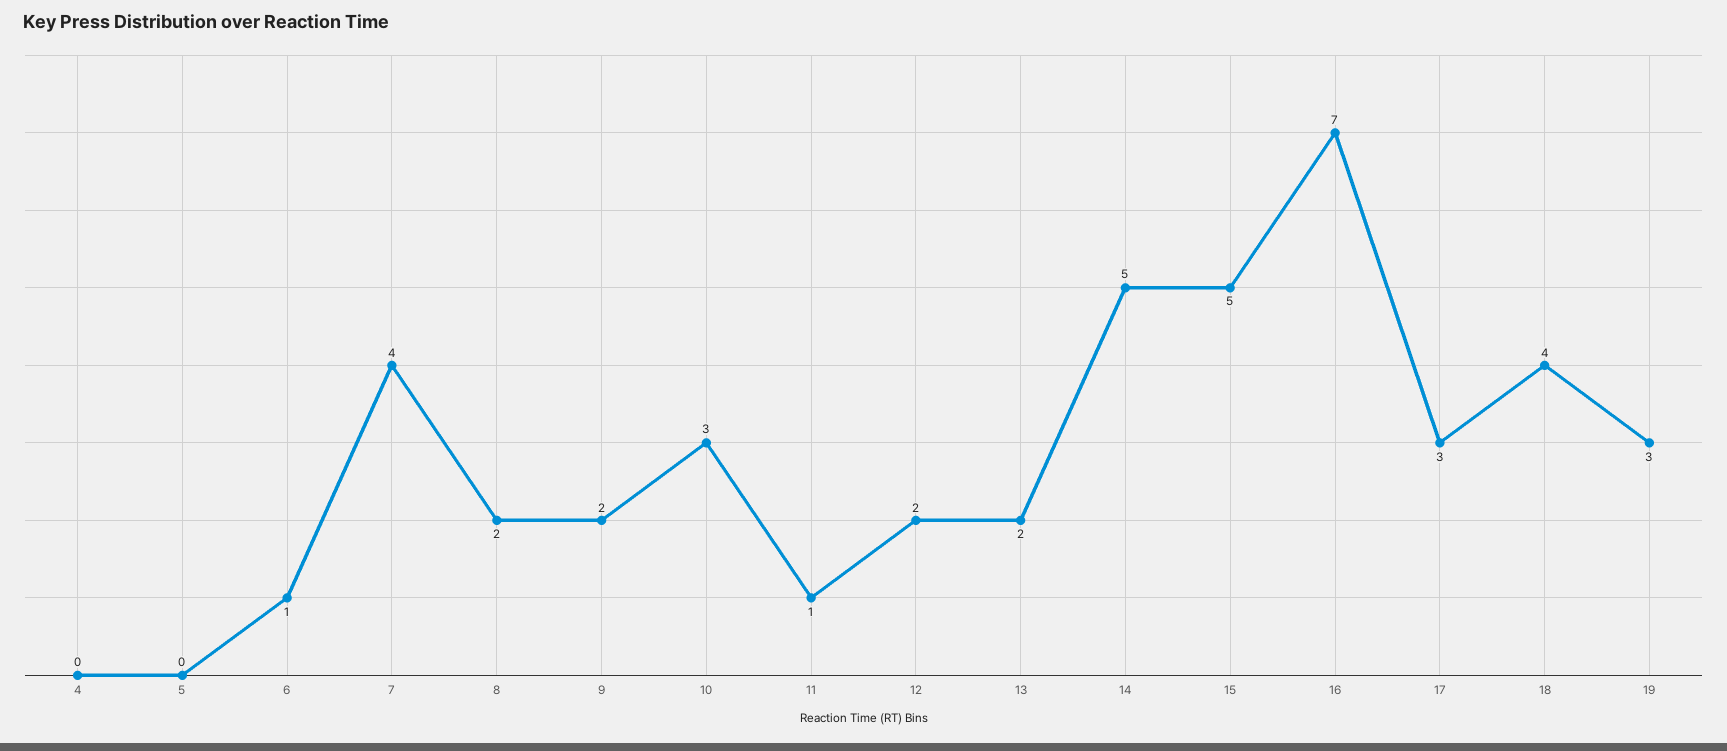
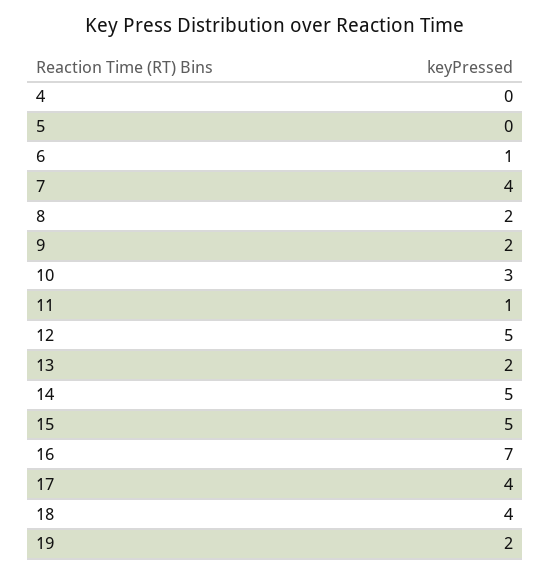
12: 2 -> 5
17: 3 -> 4
19: 3 -> 2

